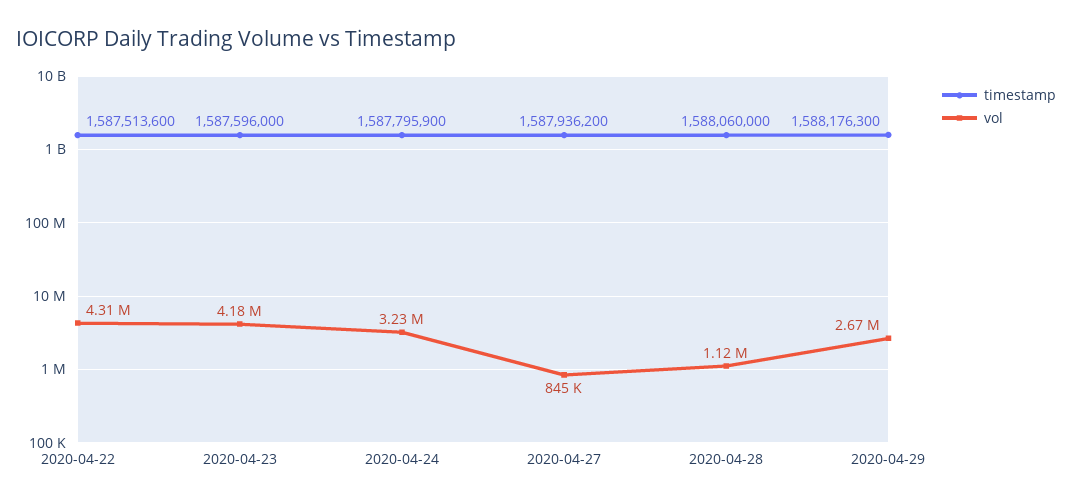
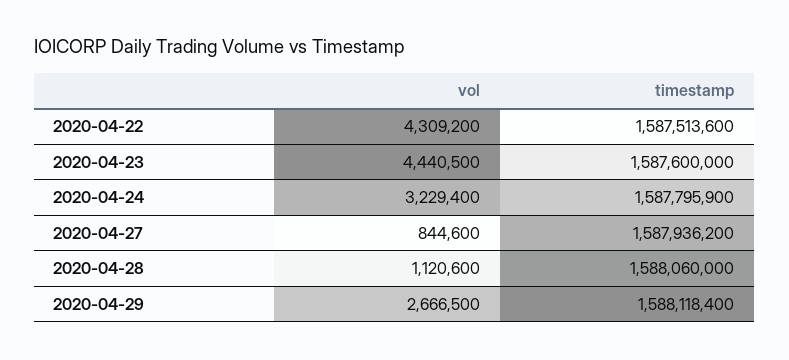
timestamp, 2020-04-23: 1587596000 -> 1587600000
vol, 2020-04-23: 4180000 -> 4440500
timestamp, 2020-04-29: 1588176300 -> 1588118400

